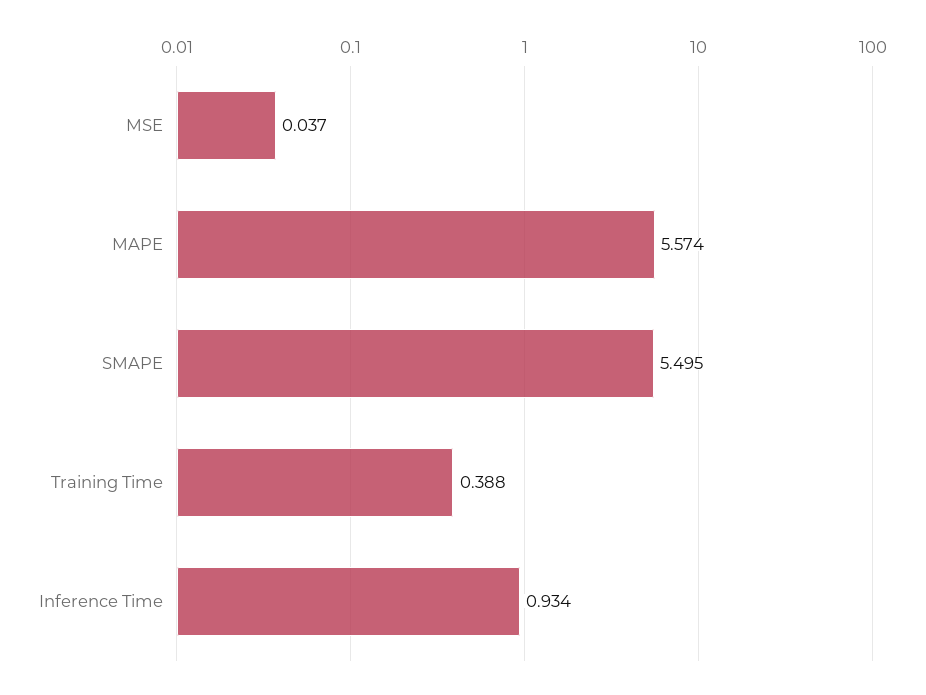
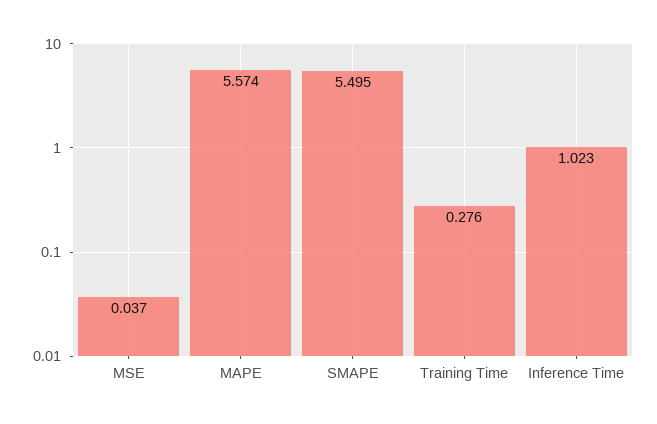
Training Time: 0.388 -> 0.276
Inference Time: 0.934 -> 1.023

